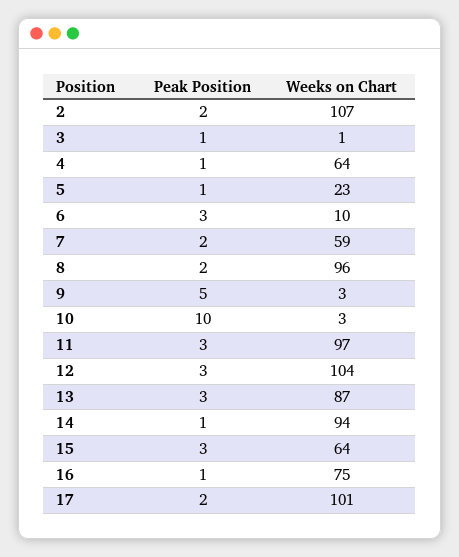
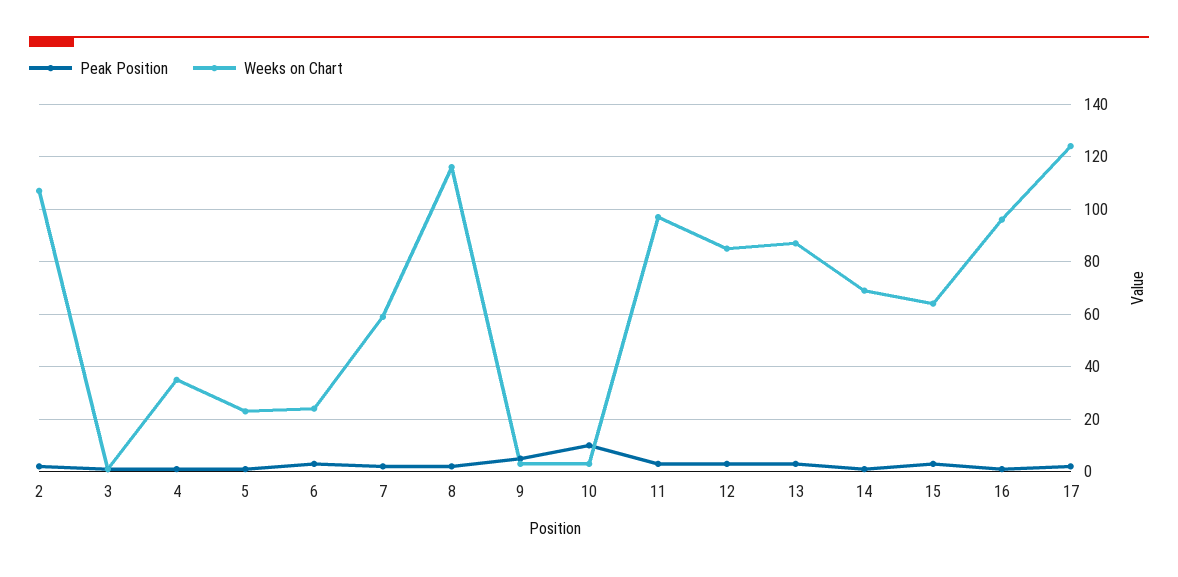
Weeks on Chart, 4: 64 -> 35
Weeks on Chart, 6: 10 -> 25
Weeks on Chart, 8: 96 -> 115
Weeks on Chart, 12: 104 -> 85
Weeks on Chart, 14: 94 -> 70
Weeks on Chart, 16: 75 -> 95
Weeks on Chart, 17: 101 -> 125

